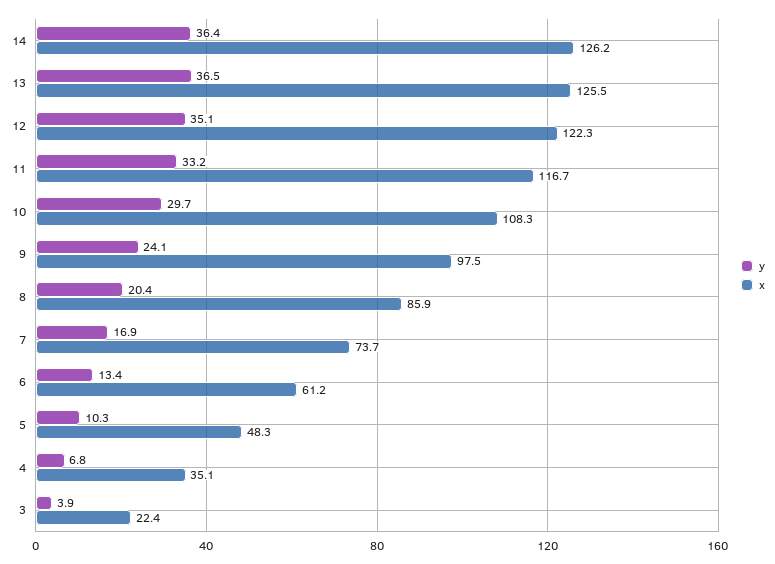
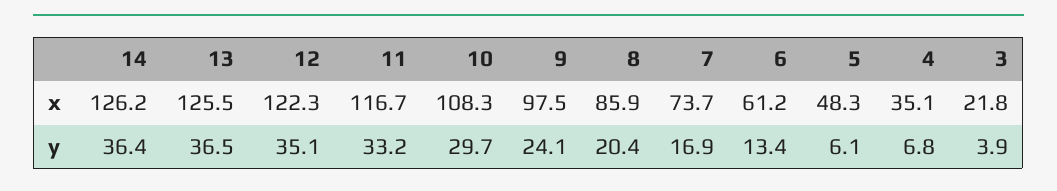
y, 5: 10.3 -> 6.1
x, 3: 22.4 -> 21.8

